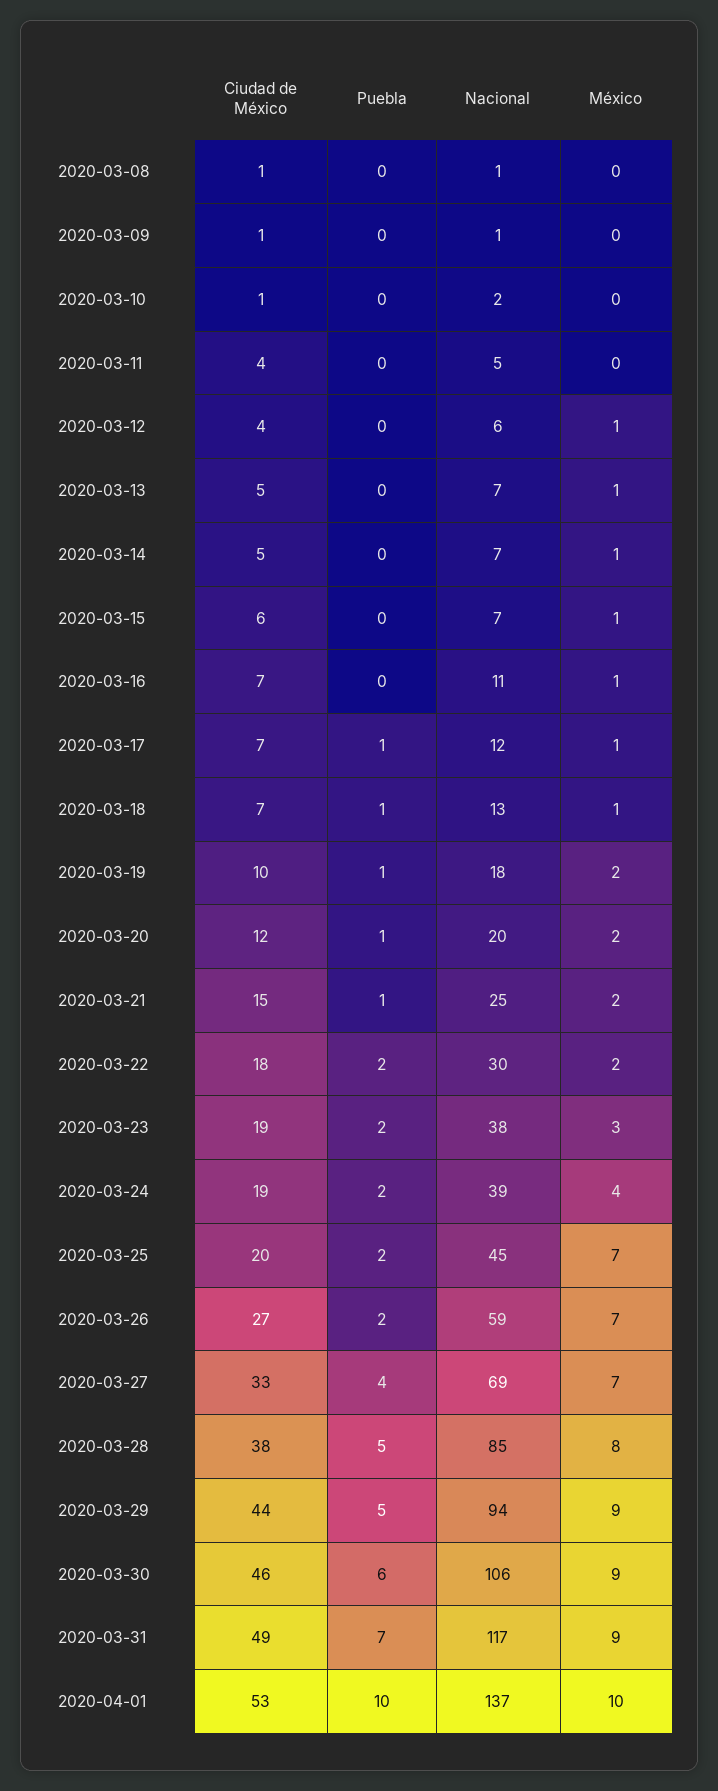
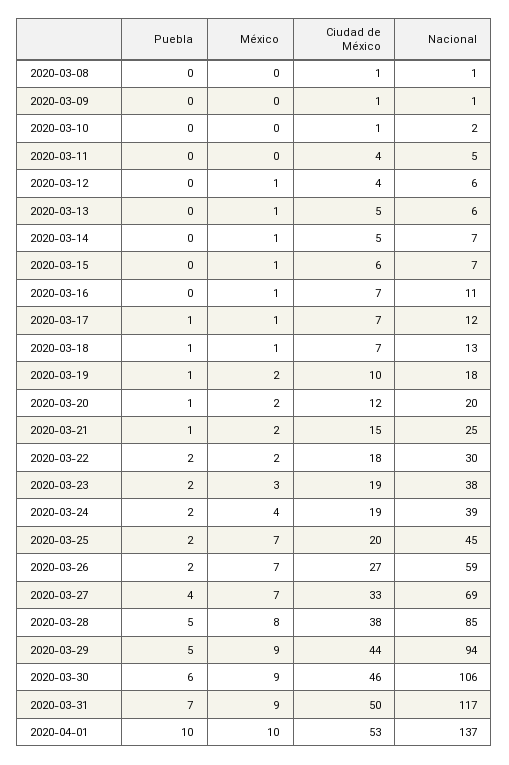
Nacional, 2020-03-13: 7 -> 6
Ciudad de México, 2020-03-31: 49 -> 50

